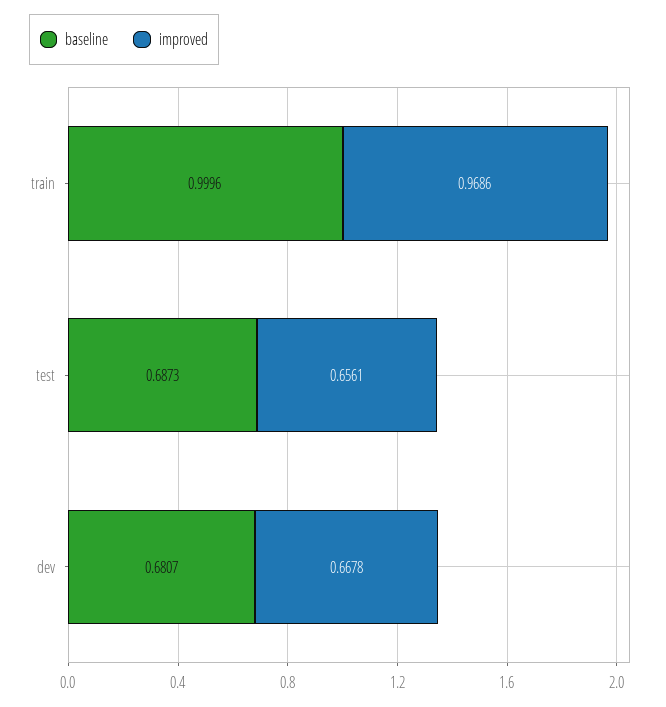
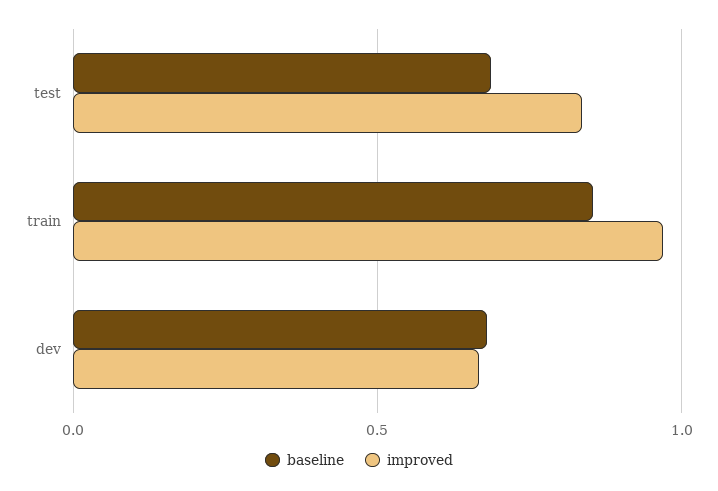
baseline, train: 0.9996 -> 0.85
improved, test: 0.6561 -> 0.85

